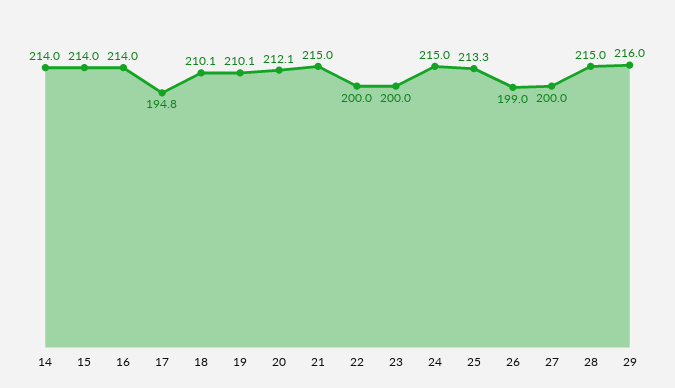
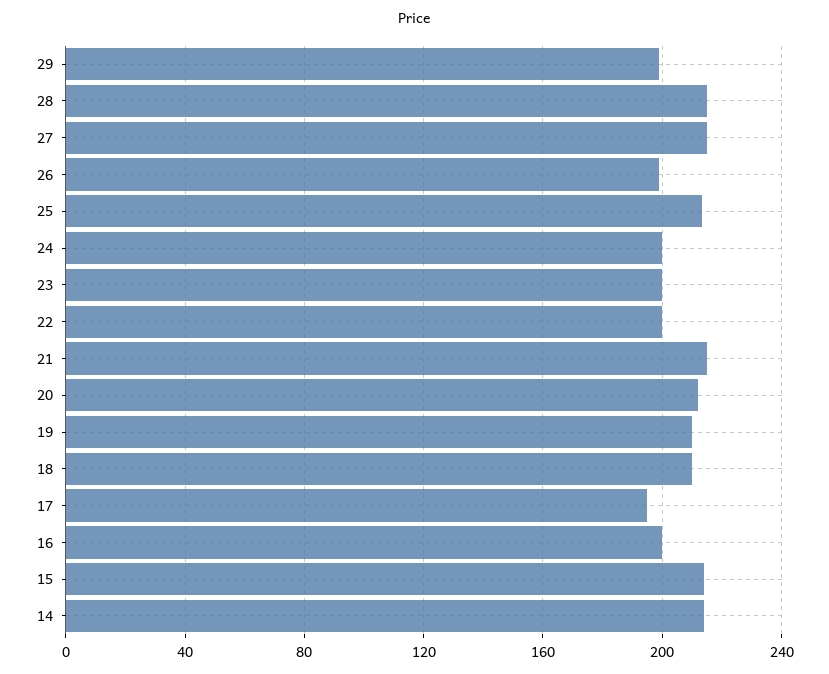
16: 214 -> 200
24: 215 -> 200
27: 200 -> 215
29: 216 -> 200

